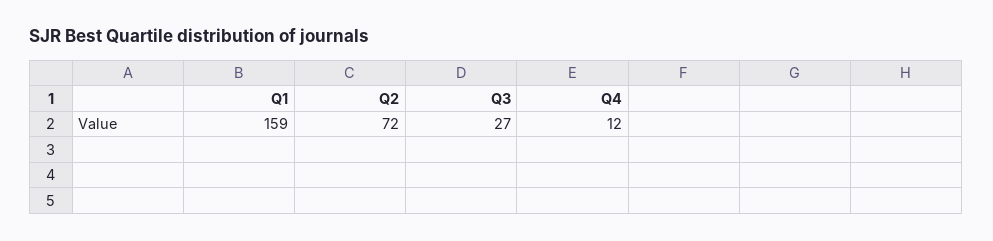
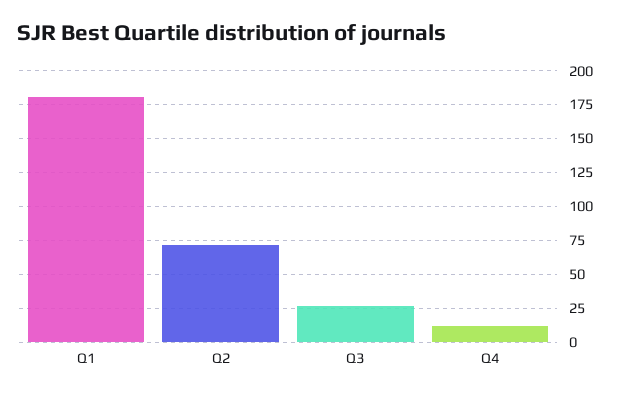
Q1: 159 -> 180

